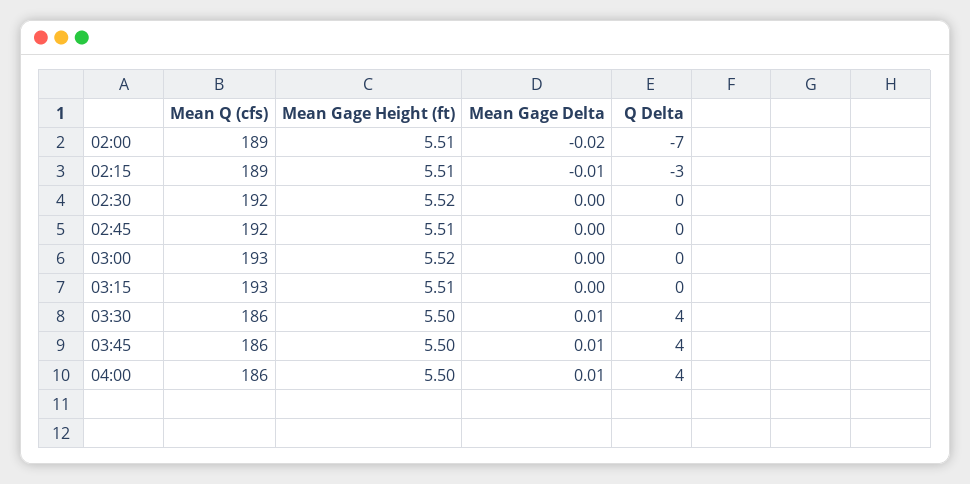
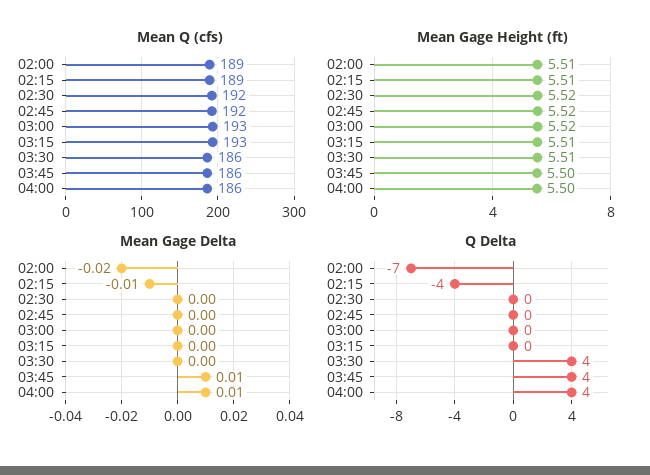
Q Delta, 02:15: -3 -> -4
Mean Gage Height (ft), 02:45: 5.51 -> 5.52
Mean Gage Height (ft), 03:30: 5.5 -> 5.51
Mean Gage Delta, 03:30: 0.01 -> 0

